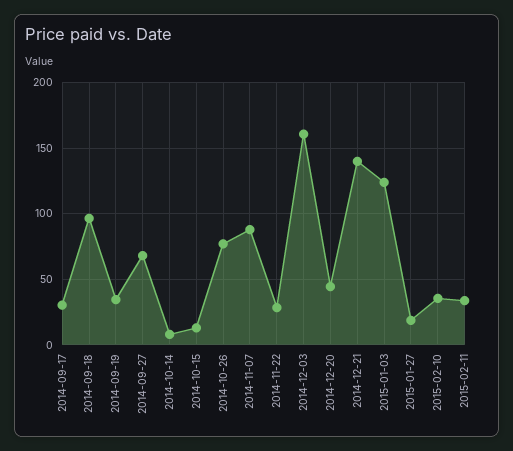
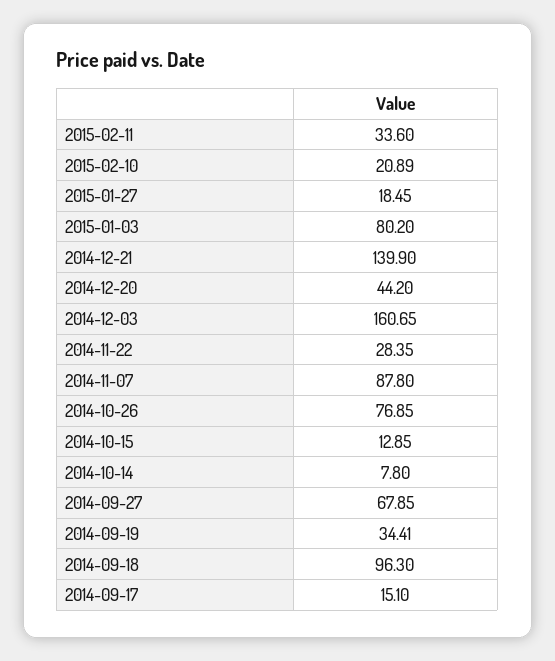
2014-09-17: 30 -> 15.1
2015-01-03: 125 -> 80.2
2015-02-10: 35 -> 20.89

